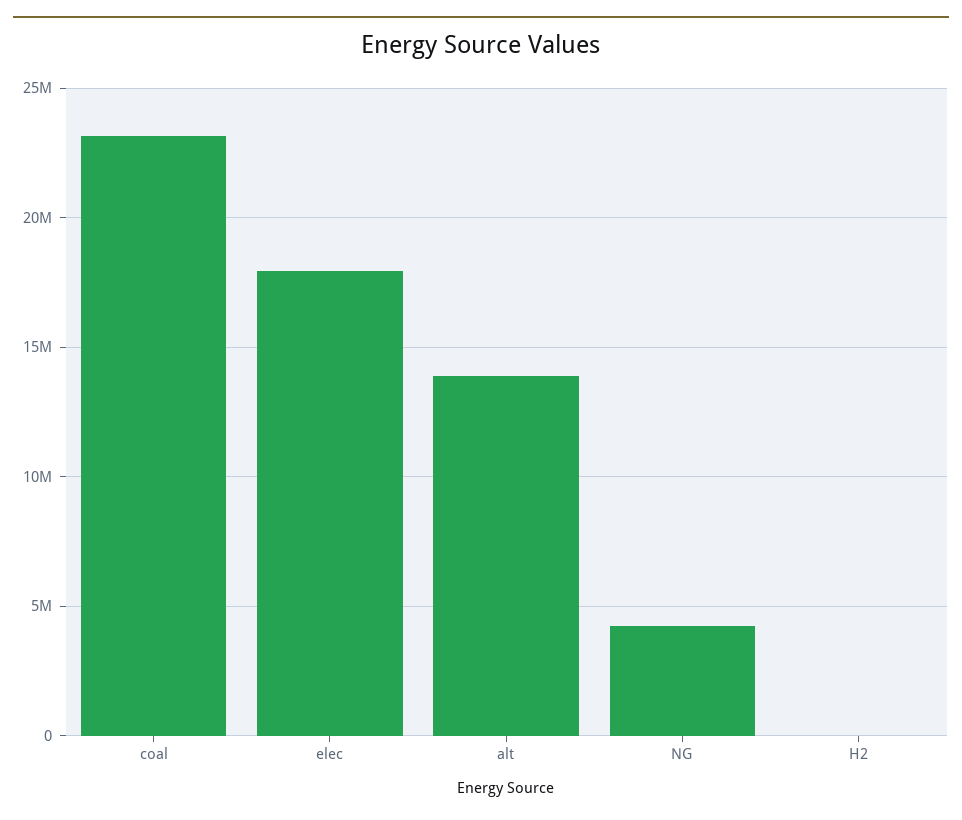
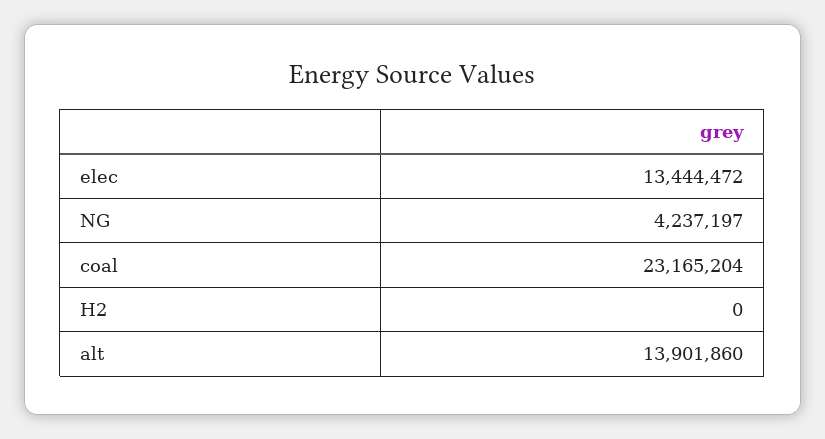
elec: 18000000 -> 13444472

